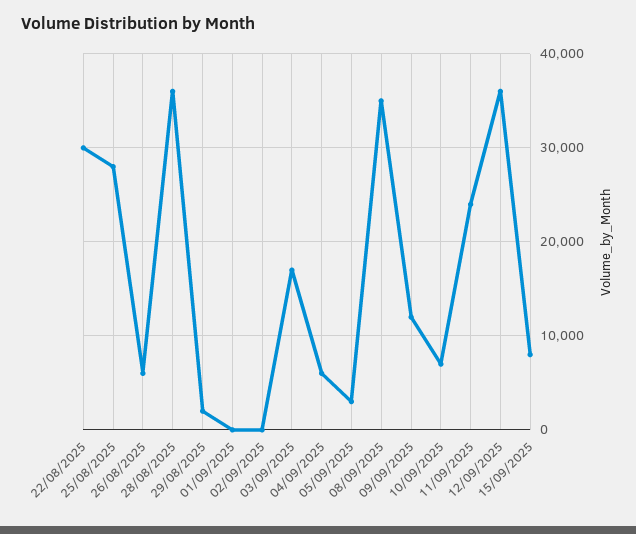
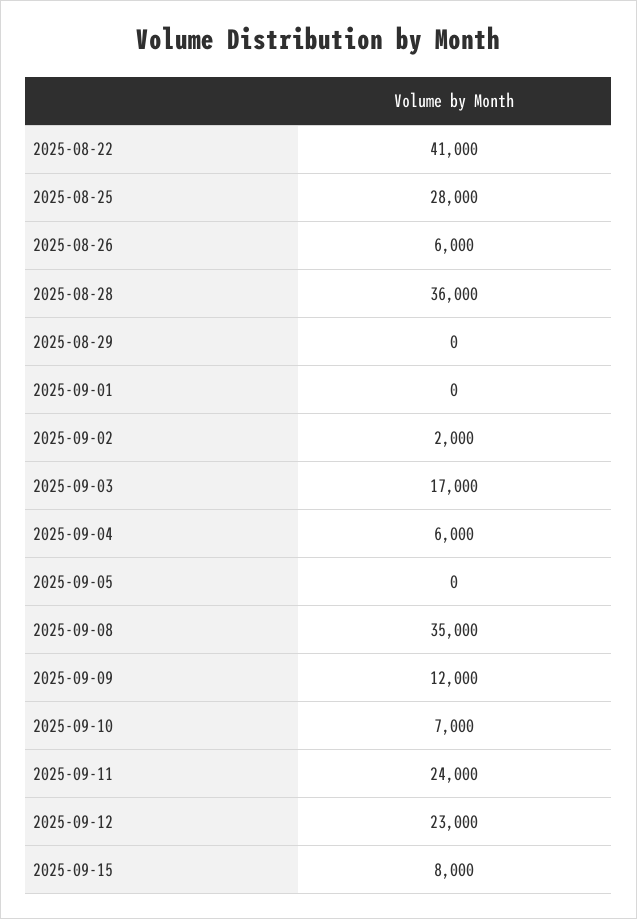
22/08/2025: 30000 -> 41000
29/08/2025: 2000 -> 0
02/09/2025: 0 -> 2000
05/09/2025: 3000 -> 0
12/09/2025: 36000 -> 23000

